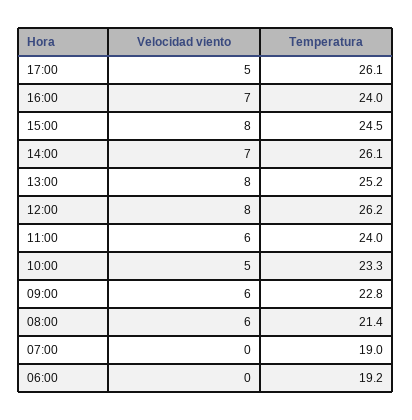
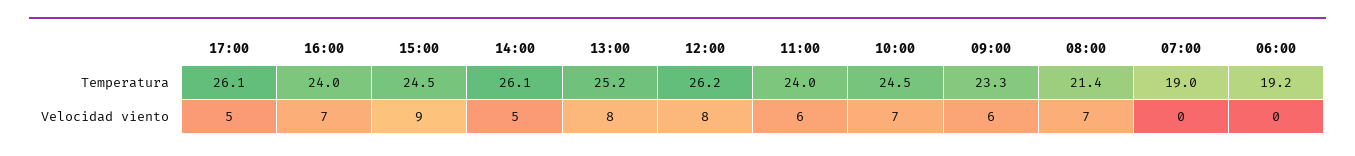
Velocidad viento, 15:00: 8 -> 9
Velocidad viento, 14:00: 7 -> 5
Velocidad viento, 10:00: 5 -> 7
Temperatura, 10:00: 23.3 -> 24.5
Temperatura, 09:00: 22.8 -> 23.3
Velocidad viento, 08:00: 6 -> 7

